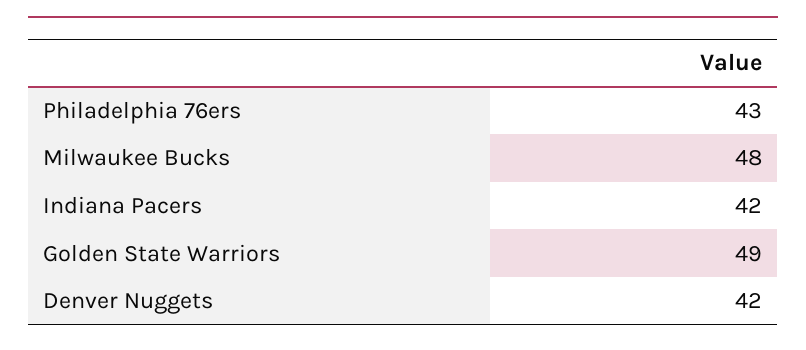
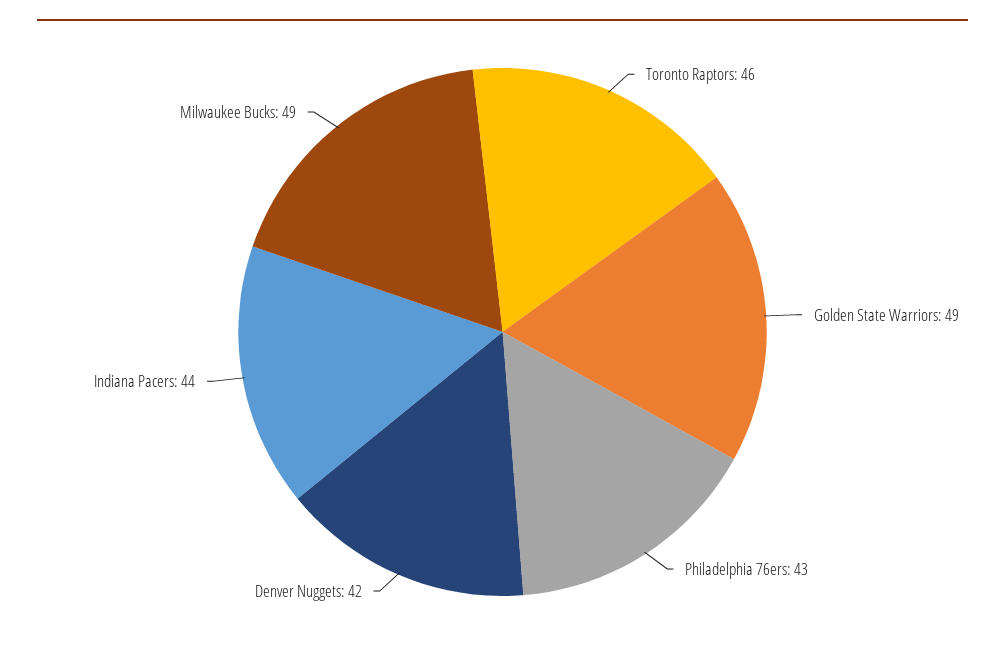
Milwaukee Bucks: 48 -> 49
Indiana Pacers: 42 -> 44
Toronto Raptors: none -> 46

